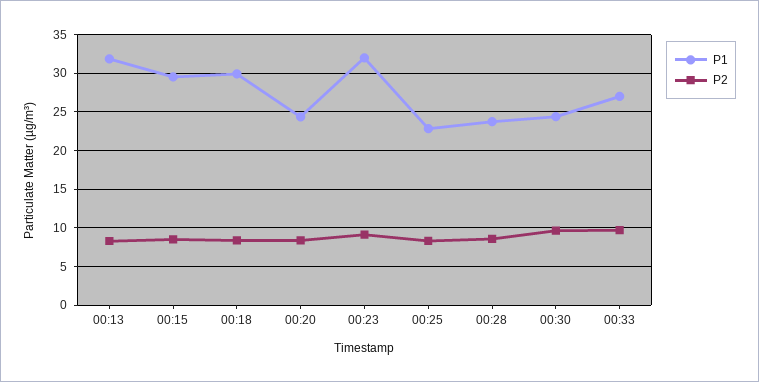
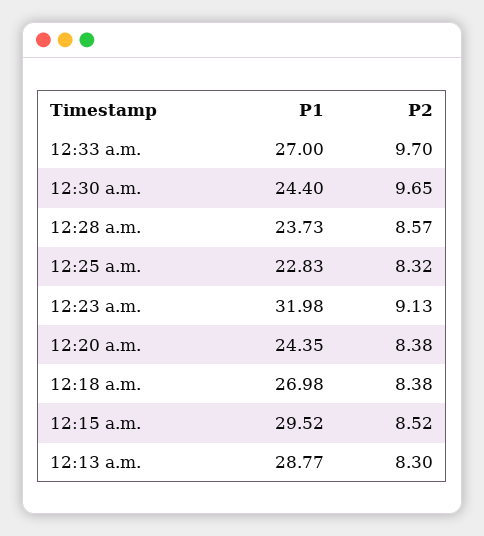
P1, 00:13: 32 -> 28.77
P1, 00:18: 30 -> 26.98

